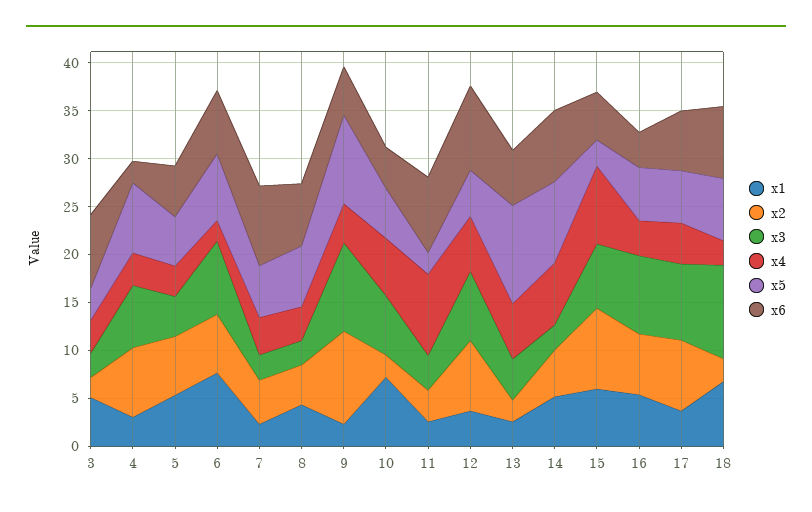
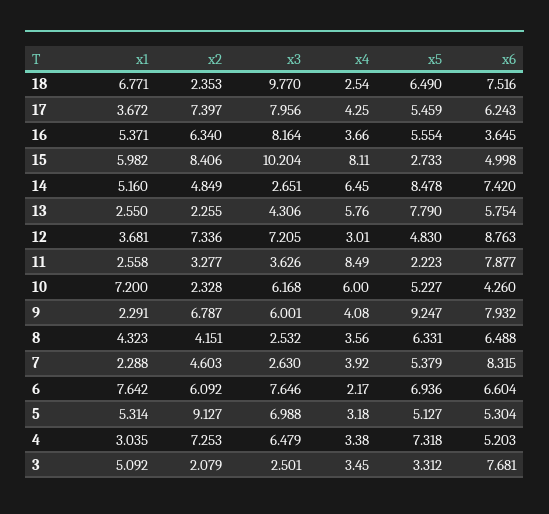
x6, 4: 2 -> 5.203
x2, 5: 6 -> 9.127
x3, 5: 4 -> 6.988
x2, 9: 10 -> 6.787
x3, 9: 9 -> 6.001
x6, 9: 5 -> 7.932
x4, 12: 6 -> 3.01
x5, 13: 10 -> 7.79
x3, 15: 7 -> 10.204

